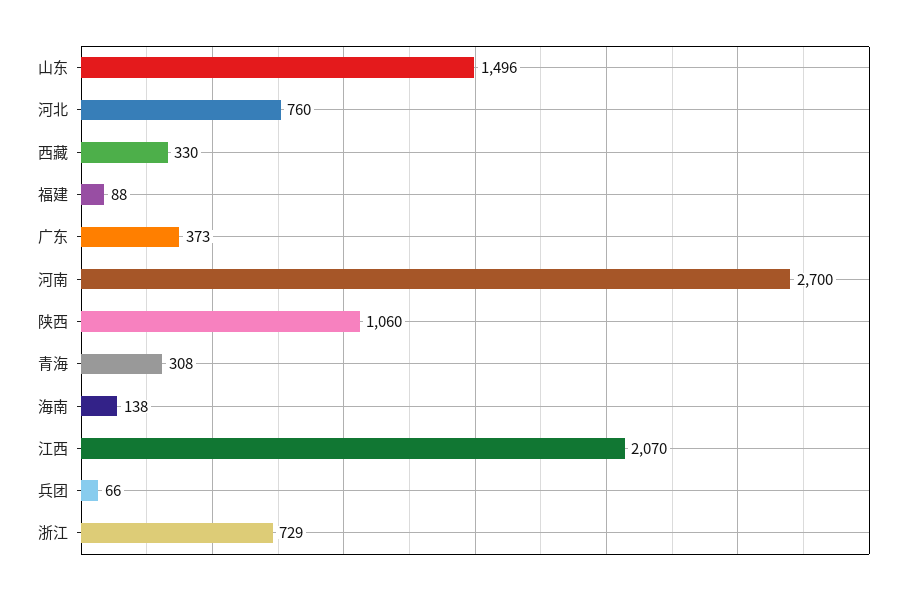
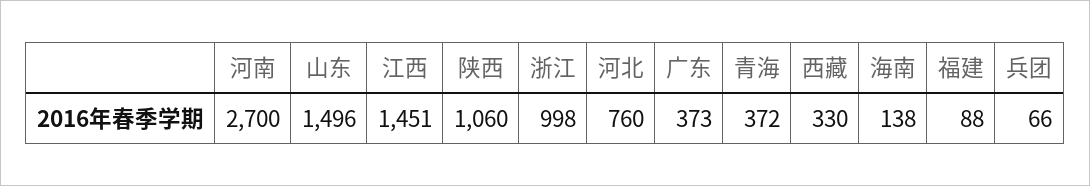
青海: 308 -> 372
江西: 2070 -> 1451
浙江: 729 -> 998

